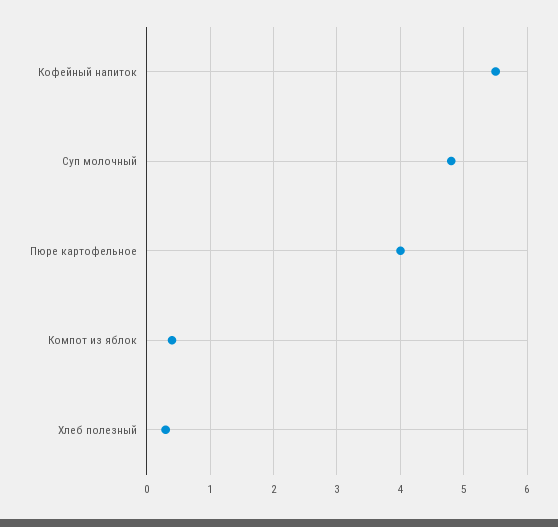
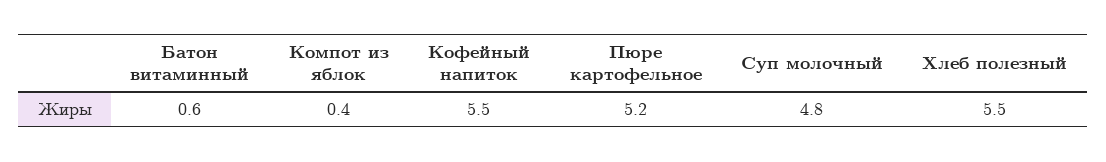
Пюре картофельное: 4 -> 5.2
Хлеб полезный: 0.3 -> 5.5
Батон витаминный: none -> 0.6

